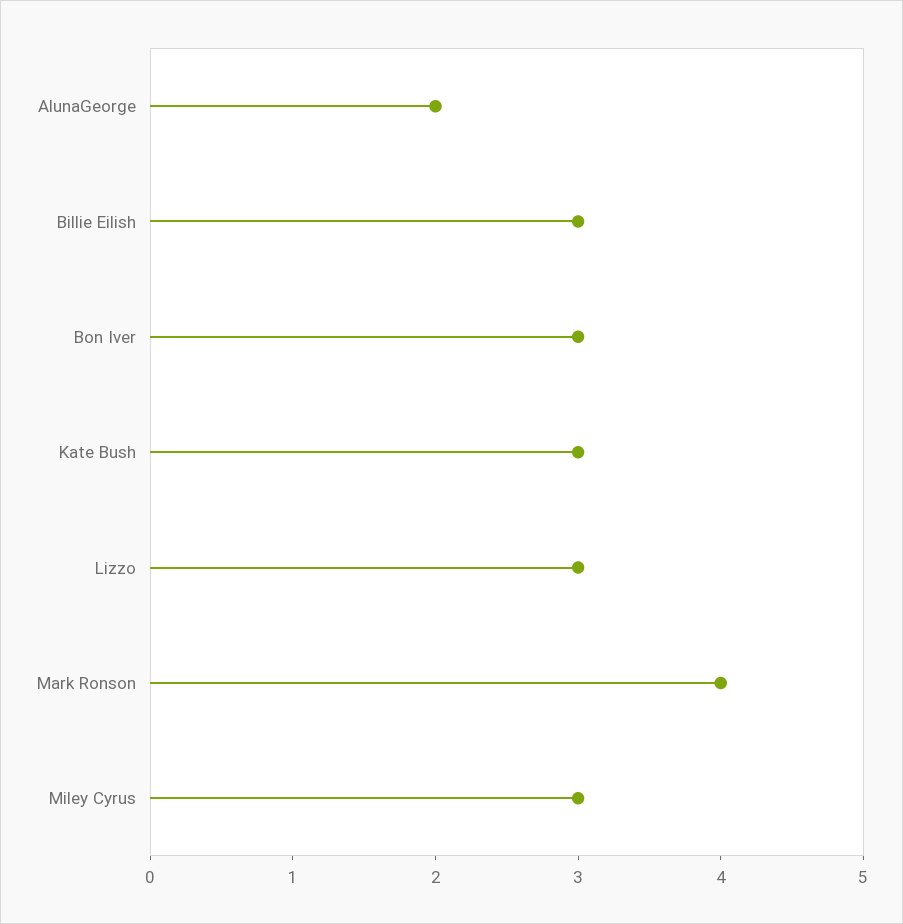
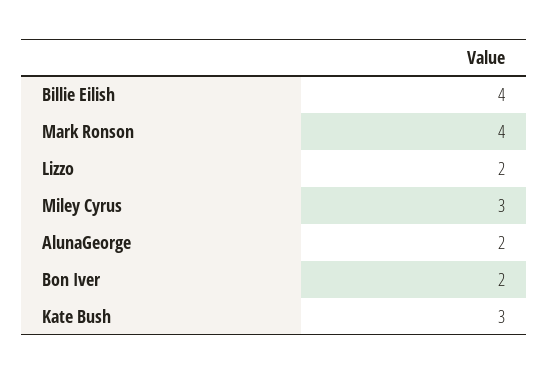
Billie Eilish: 3 -> 4
Bon Iver: 3 -> 2
Lizzo: 3 -> 2

